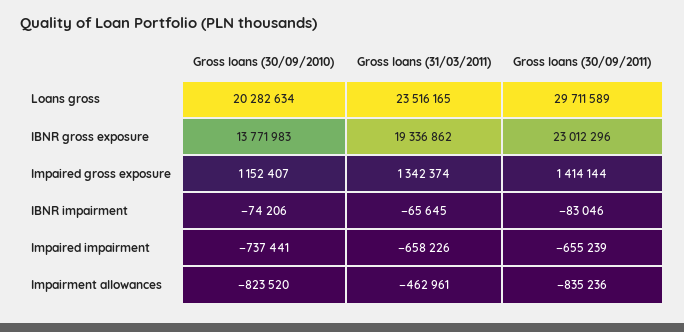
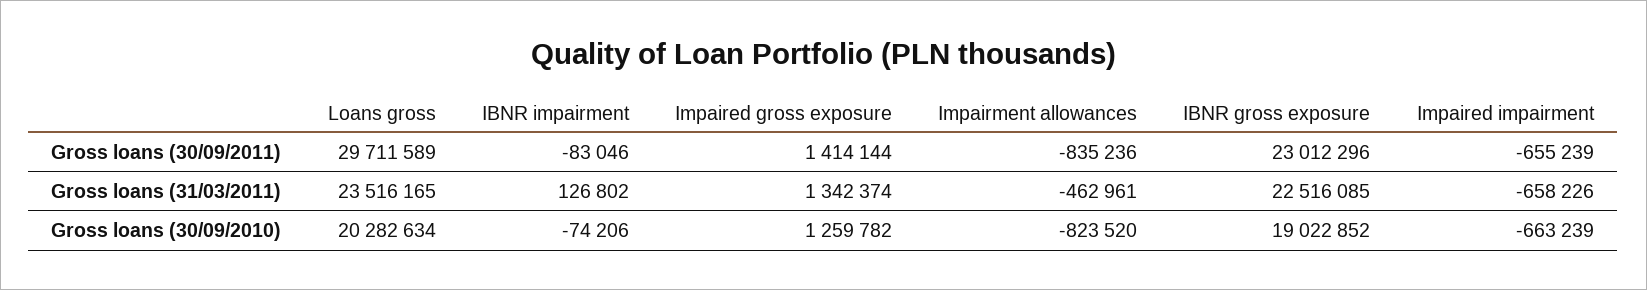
Gross loans (30/09/2010), IBNR gross exposure: 13771983 -> 19022852
Gross loans (31/03/2011), IBNR gross exposure: 19336862 -> 22516085
Gross loans (30/09/2010), Impaired gross exposure: 1152407 -> 1259782
Gross loans (31/03/2011), IBNR impairment: -65645 -> 126802
Gross loans (30/09/2010), Impaired impairment: -737441 -> -663239

